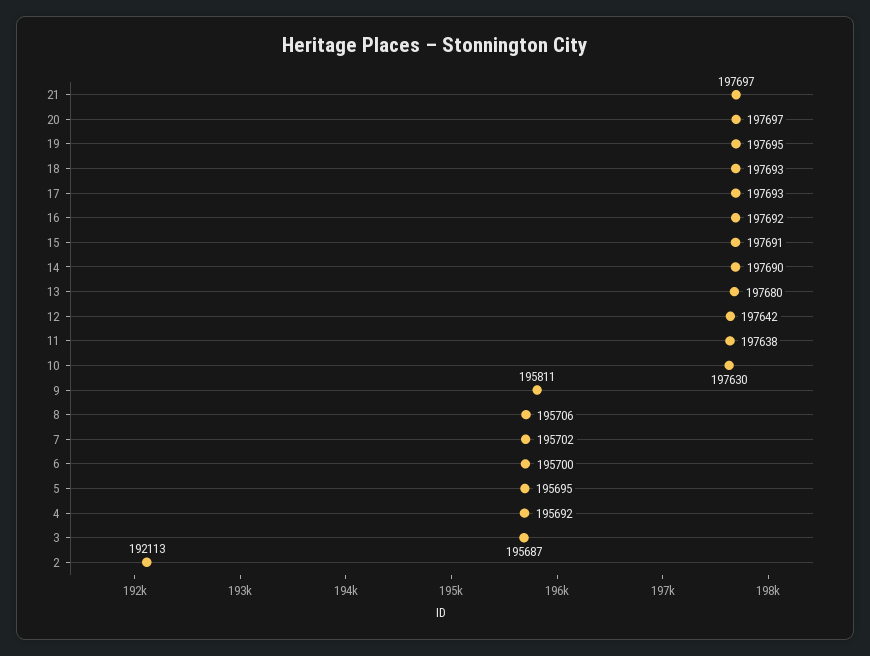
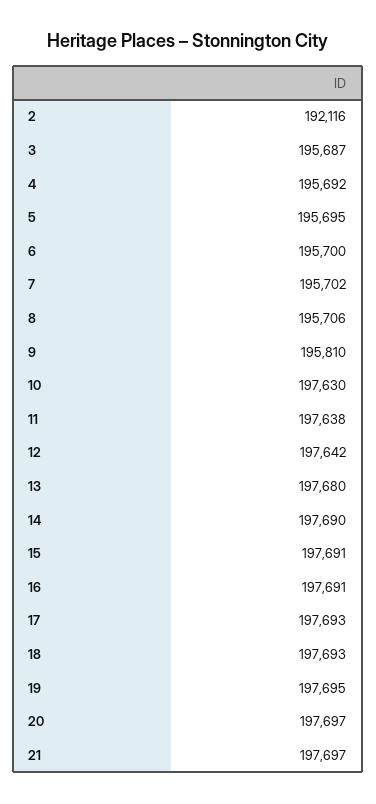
16: 197692 -> 197691
9: 195811 -> 195810
2: 192113 -> 192116

